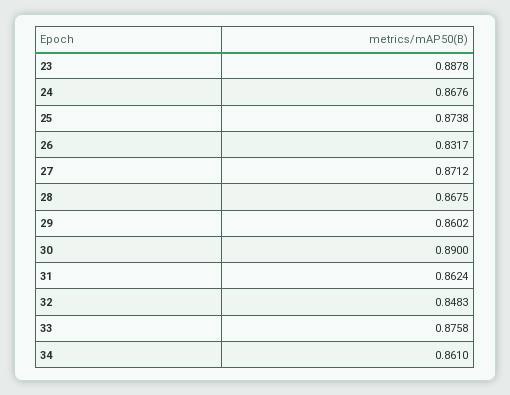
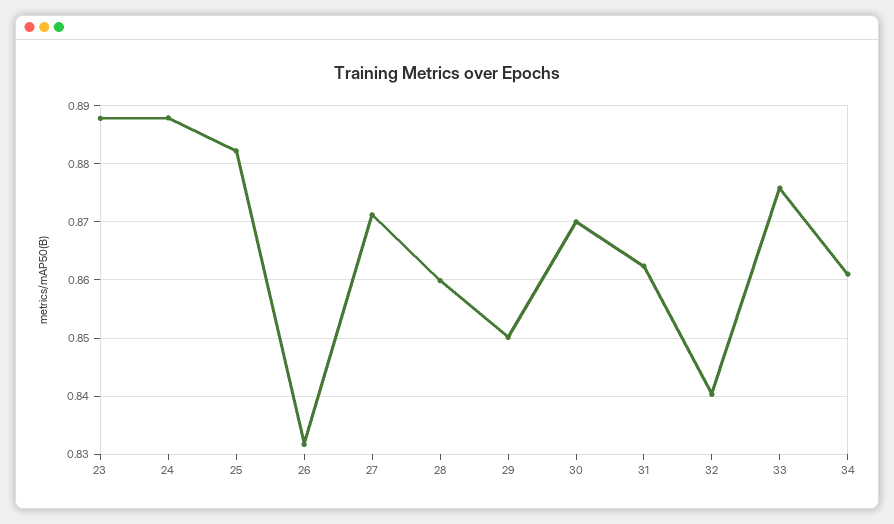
24: 0.8676 -> 0.888
25: 0.8738 -> 0.882
28: 0.8675 -> 0.86
29: 0.8602 -> 0.85
30: 0.89 -> 0.87
32: 0.8483 -> 0.84

